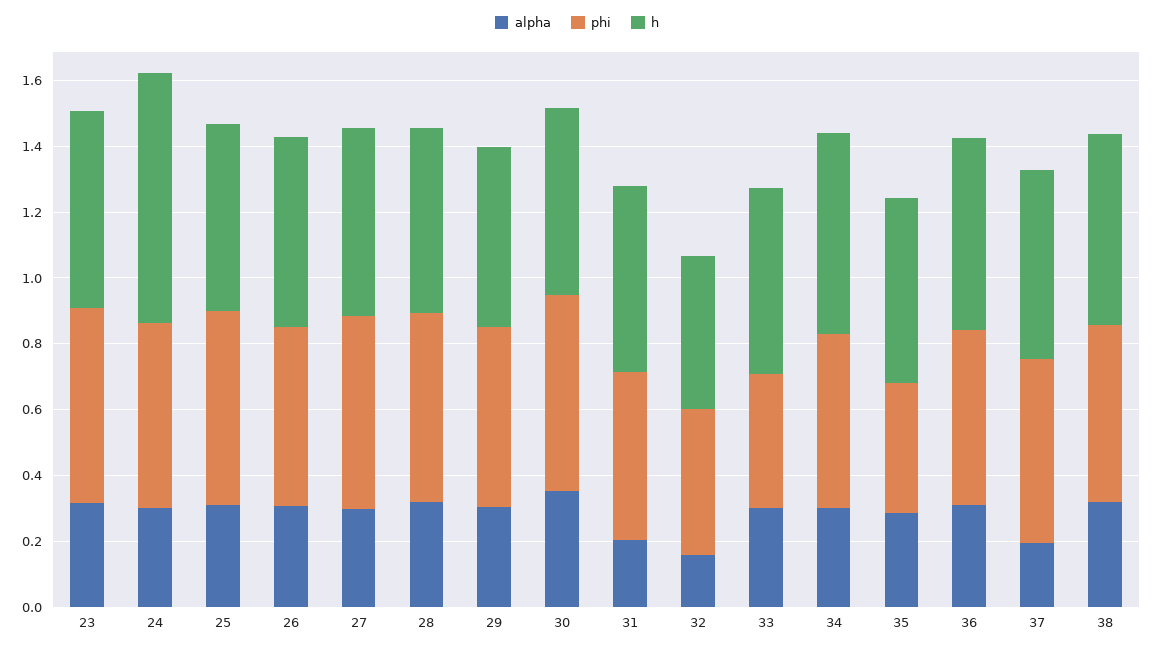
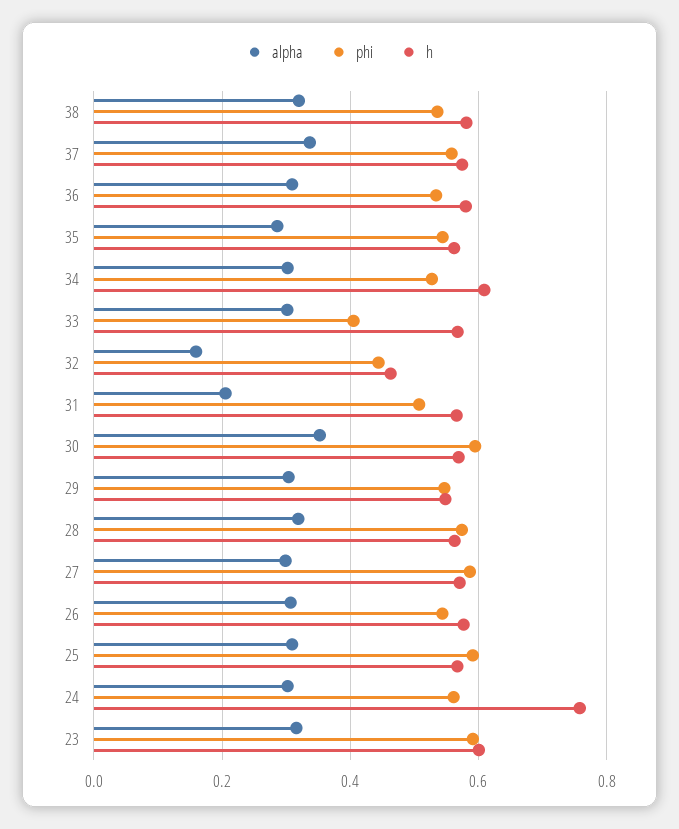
phi, 35: 0.4 -> 0.54
alpha, 37: 0.2 -> 0.34

